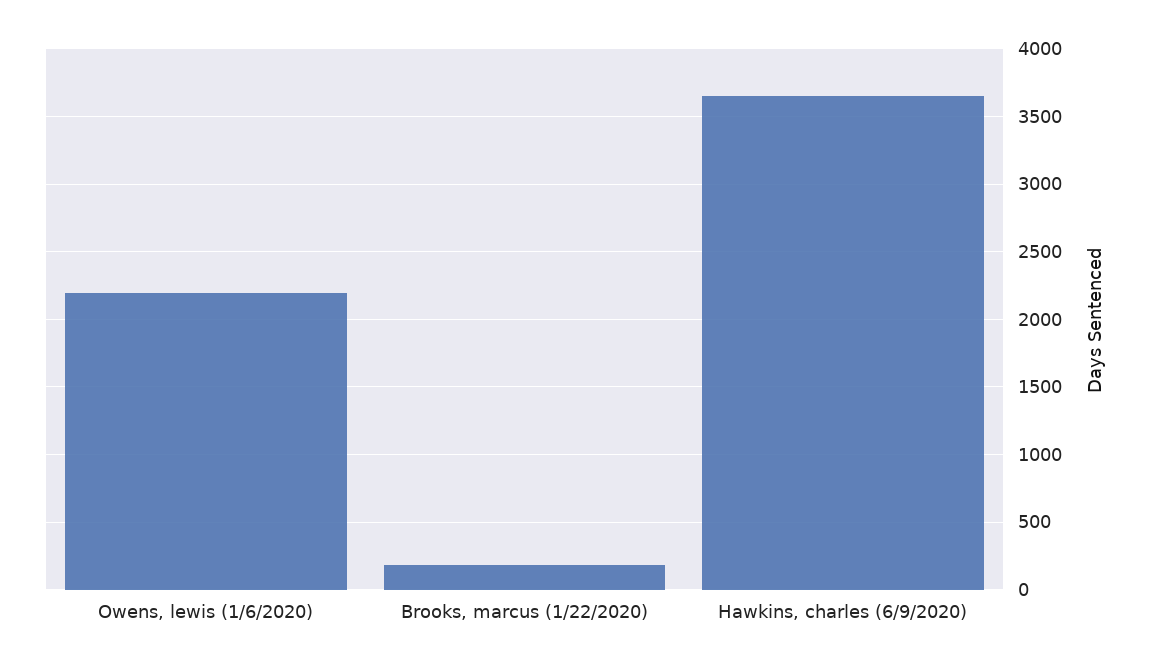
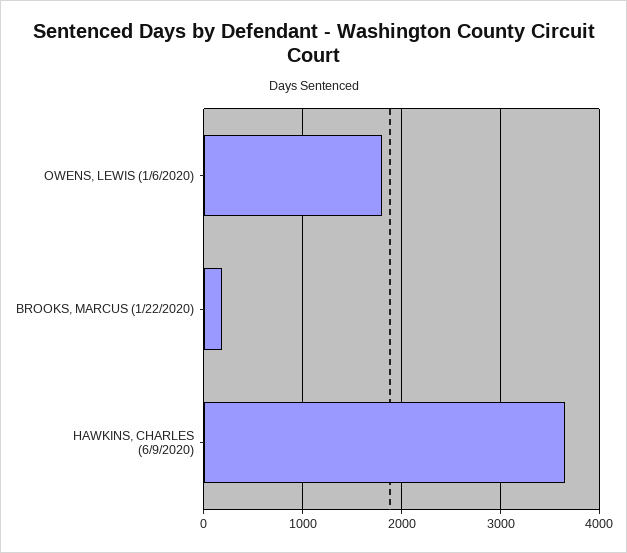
Owens, lewis (1/6/2020): 2200 -> 1800

